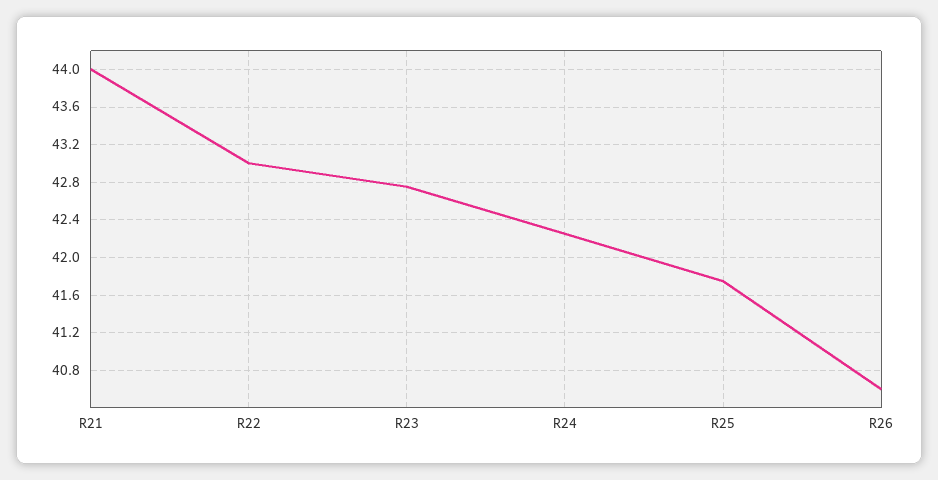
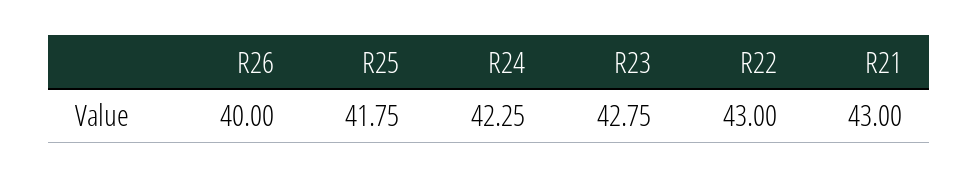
R21: 44 -> 43
R26: 40.6 -> 40

